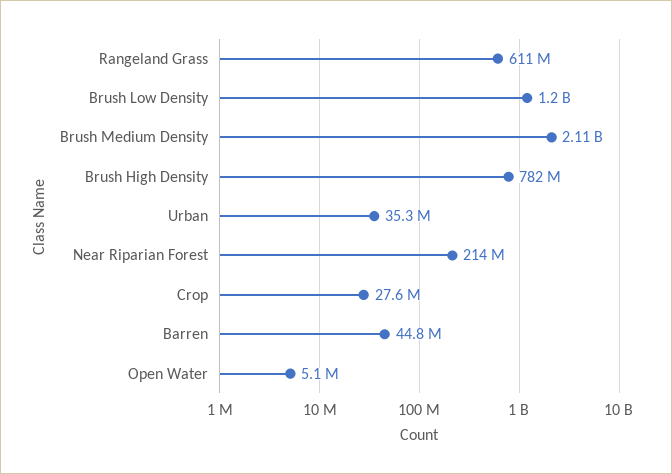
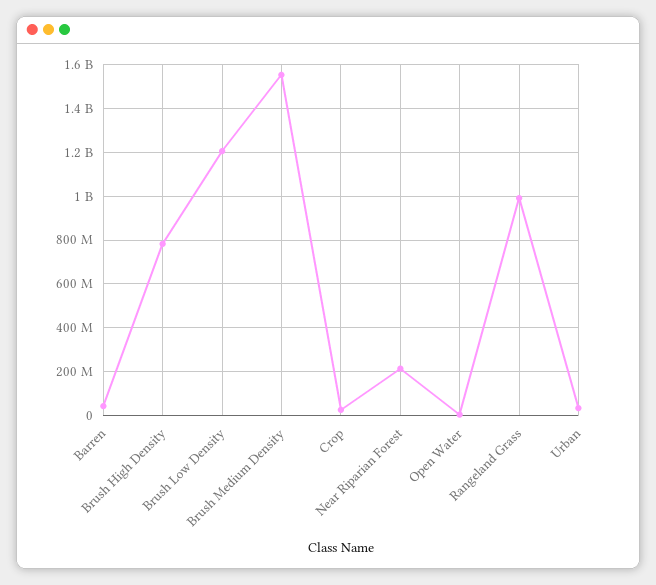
Rangeland Grass: 611000000 -> 1000000000
Brush Medium Density: 2110000000 -> 1550000000

